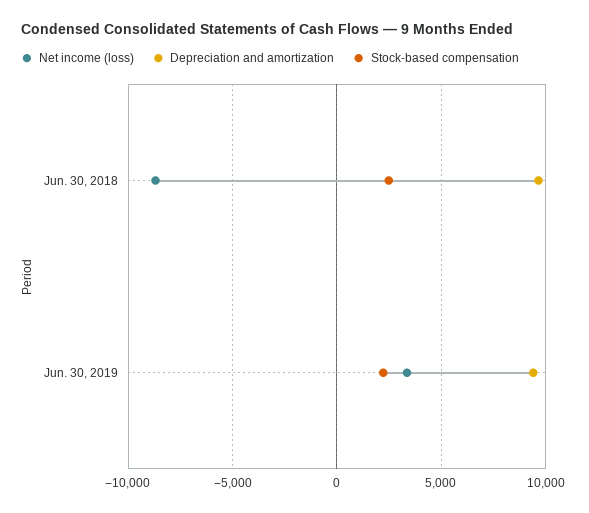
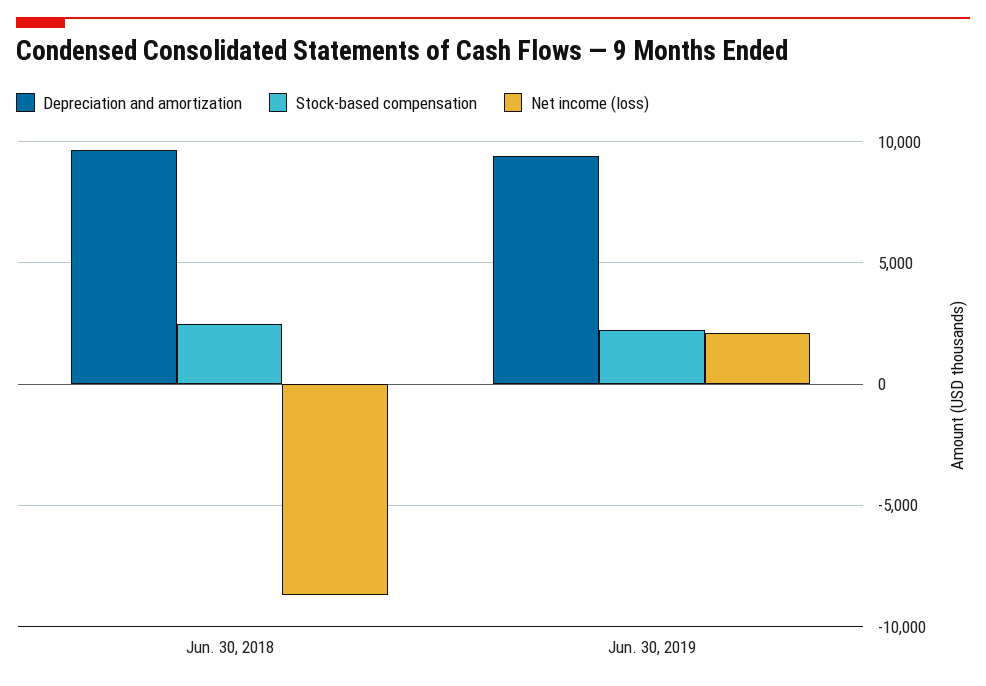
Net income (loss), Jun. 30, 2019: 3500 -> 2000

